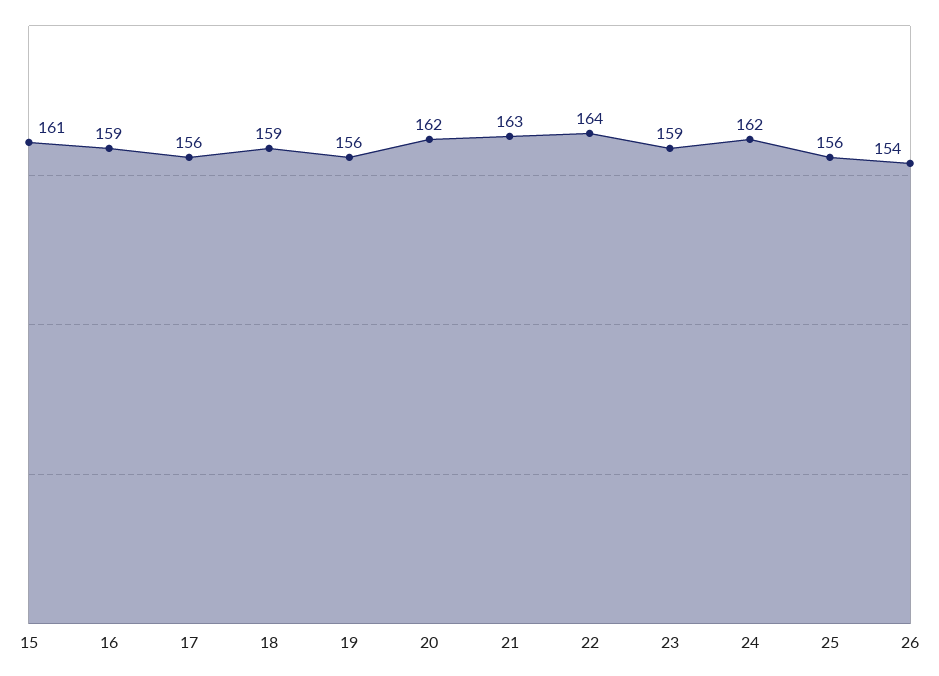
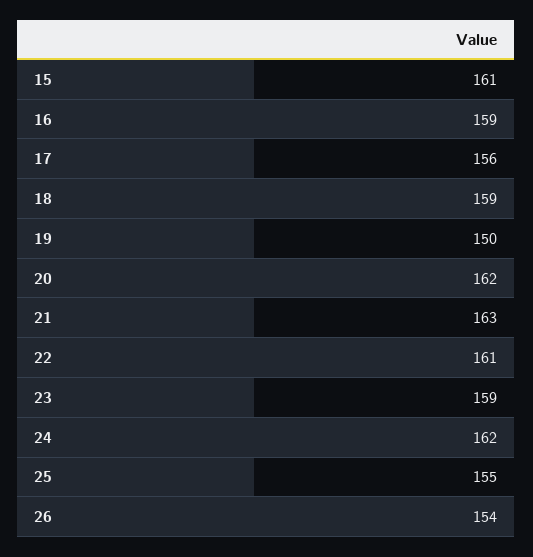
19: 156 -> 150
22: 164 -> 161
25: 156 -> 155

